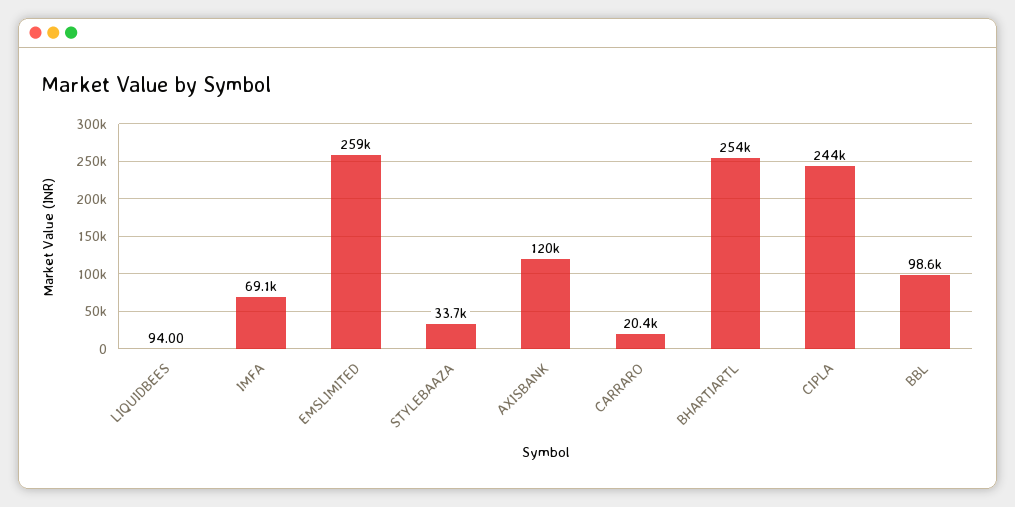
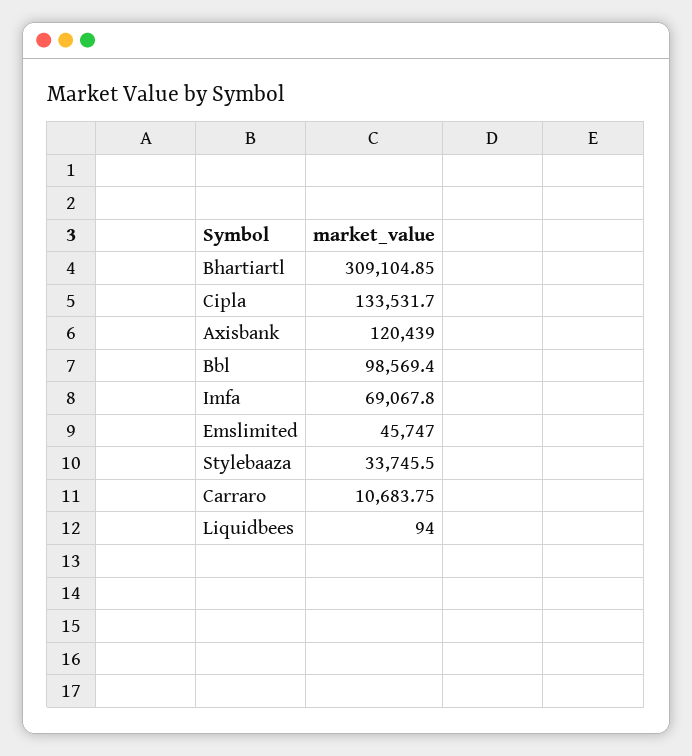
EMSLIMITED: 259000 -> 45747
CARRARO: 20400 -> 10683.75
BHARTIARTL: 254000 -> 309104.85
CIPLA: 244000 -> 133531.7

